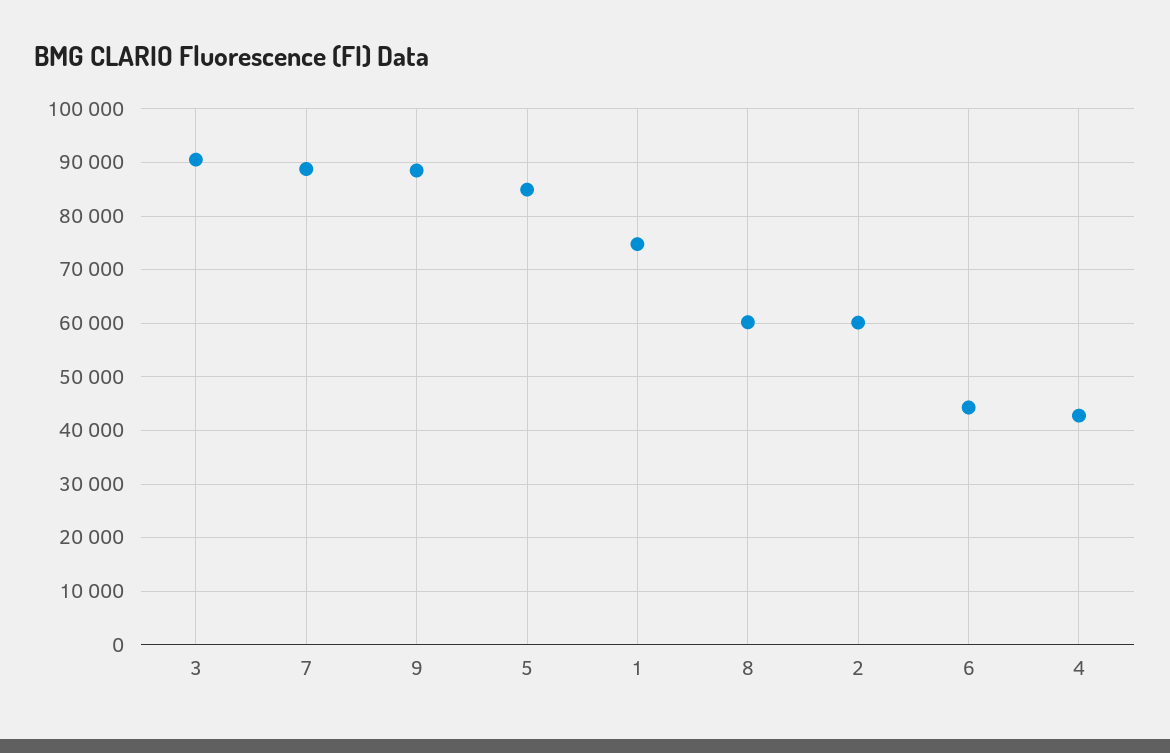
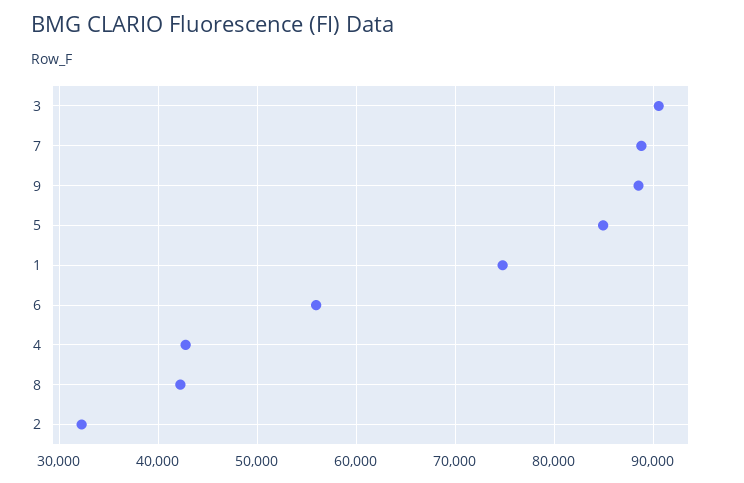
8: 60000 -> 42000
2: 60000 -> 32000
6: 44000 -> 56000

